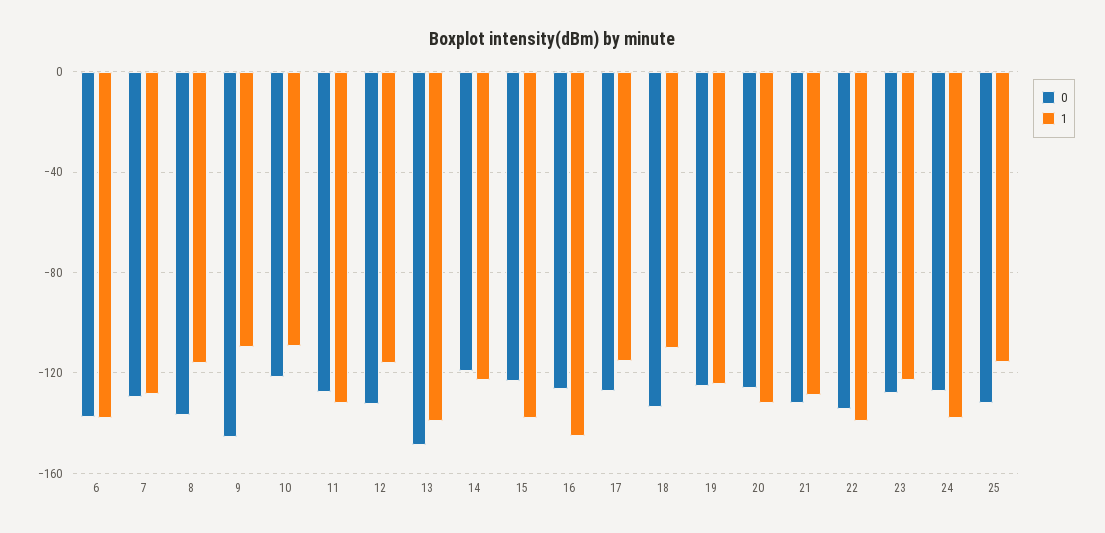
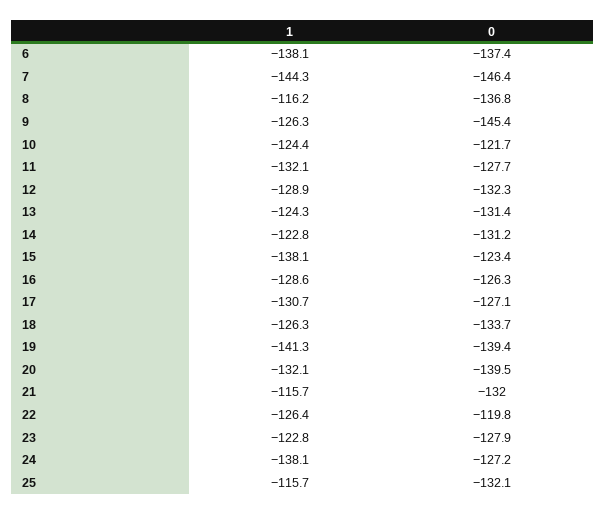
0, 7: -130 -> -146.4
1, 7: -130 -> -144.3
1, 9: -110 -> -126.3
1, 10: -110 -> -124.4
1, 12: -115 -> -128.9
0, 13: -150 -> -131.4
1, 13: -140 -> -124.3
0, 14: -120 -> -131.2
1, 16: -145 -> -128.6
1, 17: -115 -> -130.7
1, 18: -110 -> -126.3
0, 19: -125 -> -139.4
1, 19: -125 -> -141.3
0, 20: -125 -> -139.5
1, 21: -130 -> -115.7
0, 22: -135 -> -119.8
1, 22: -140 -> -126.4

